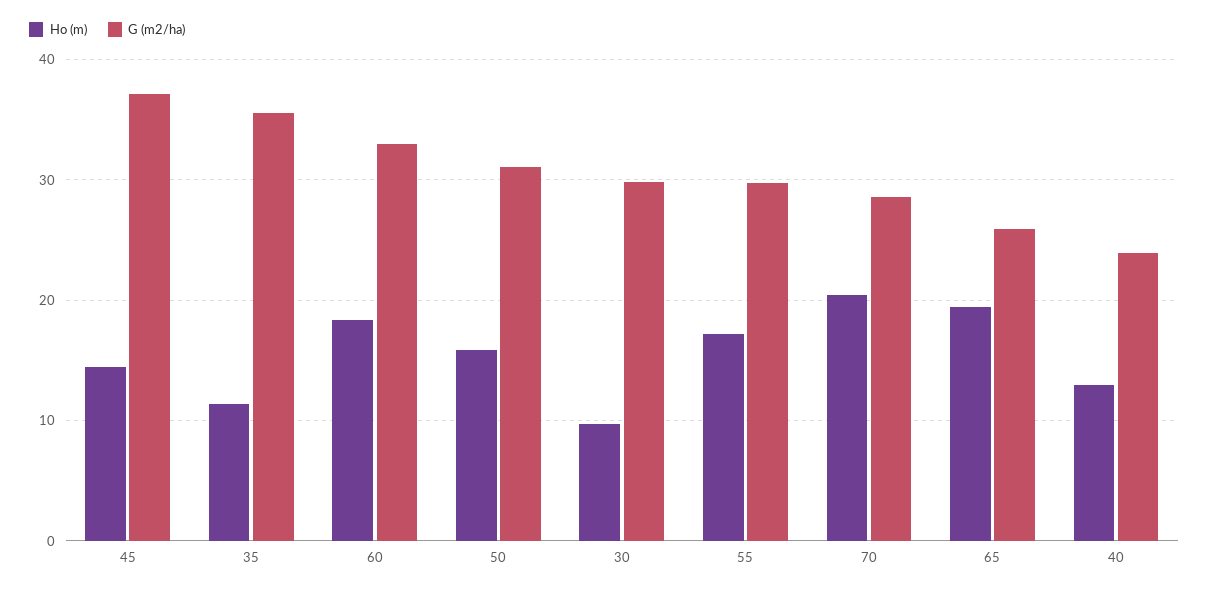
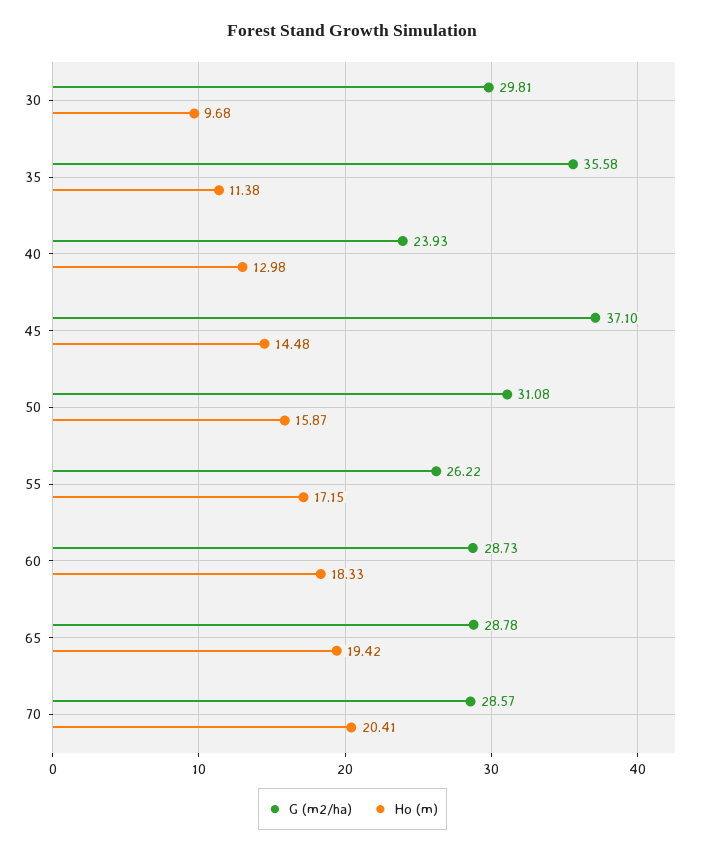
G (m2/ha), 60: 33 -> 28.73
G (m2/ha), 55: 30 -> 26.22
G (m2/ha), 65: 26 -> 28.78

